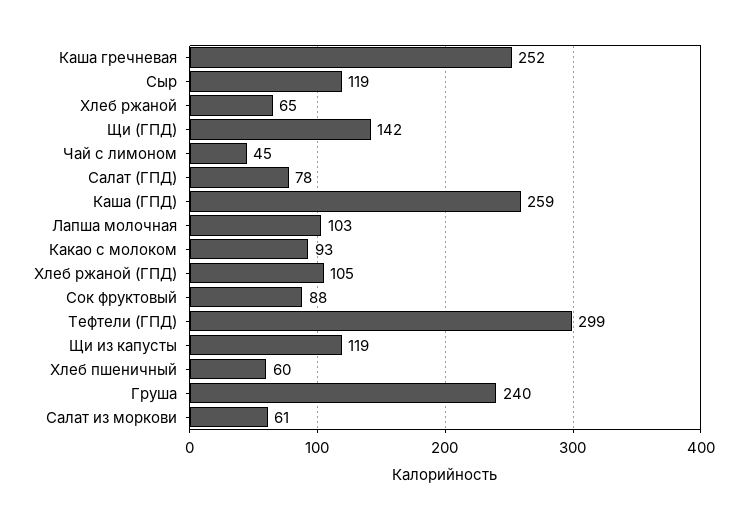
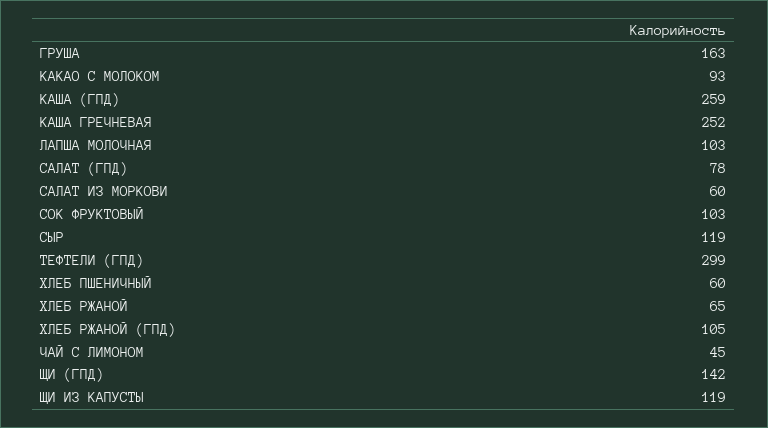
Сок фруктовый: 88 -> 103
Груша: 240 -> 163
Салат из моркови: 61 -> 60

